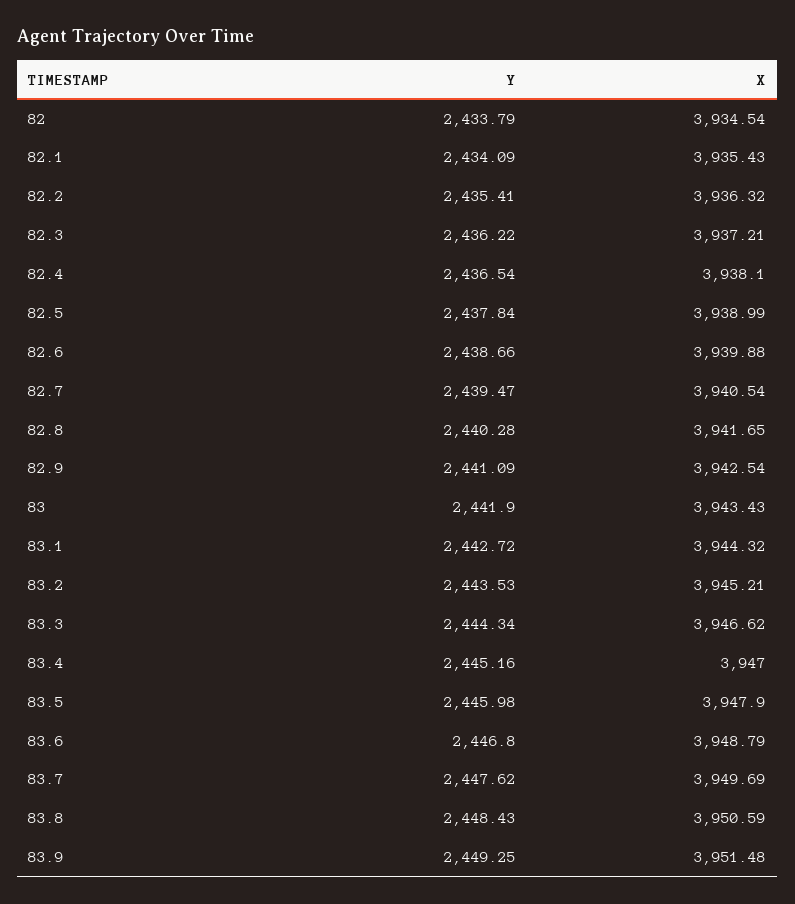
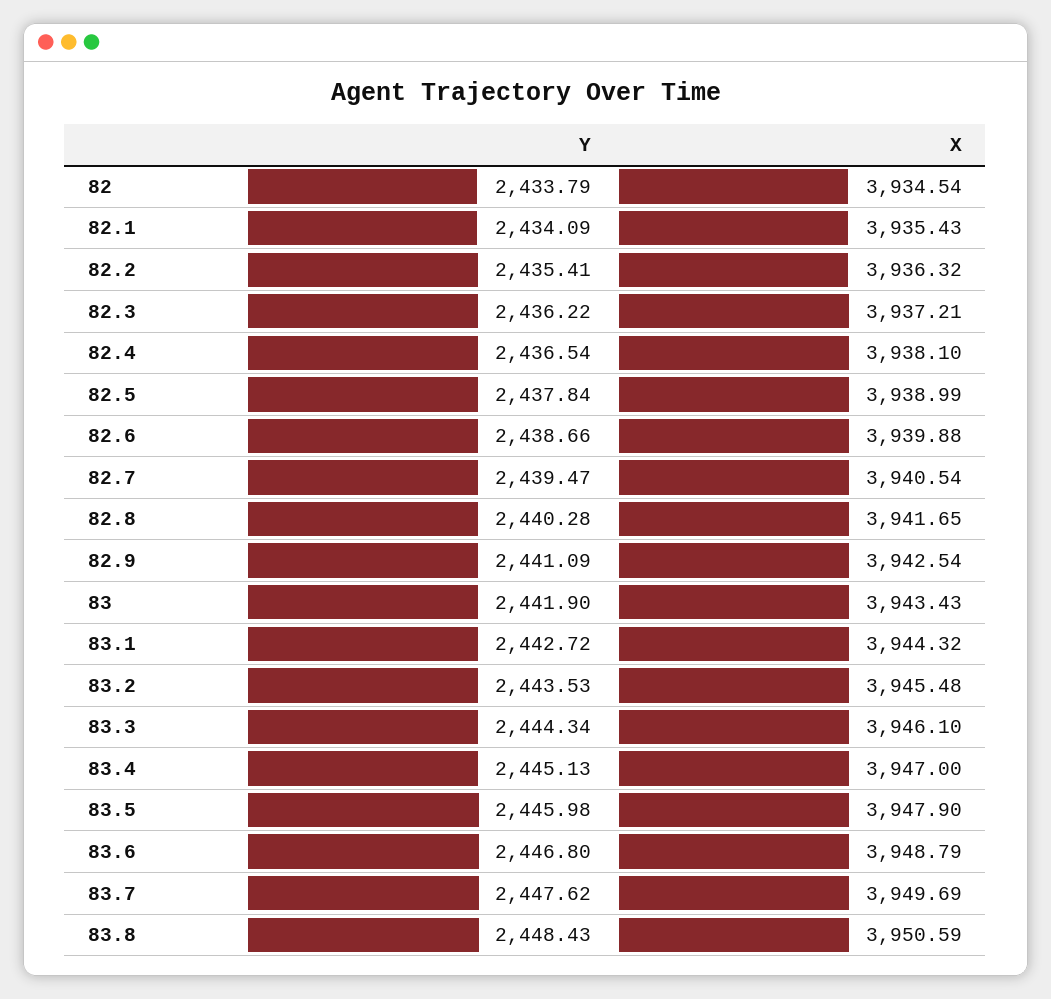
X, 83.2: 3945.21 -> 3945.48
X, 83.3: 3946.62 -> 3946.1
Y, 83.4: 2445.16 -> 2445.13
Y, 83.9: 2449.25 -> none
X, 83.9: 3951.48 -> none

